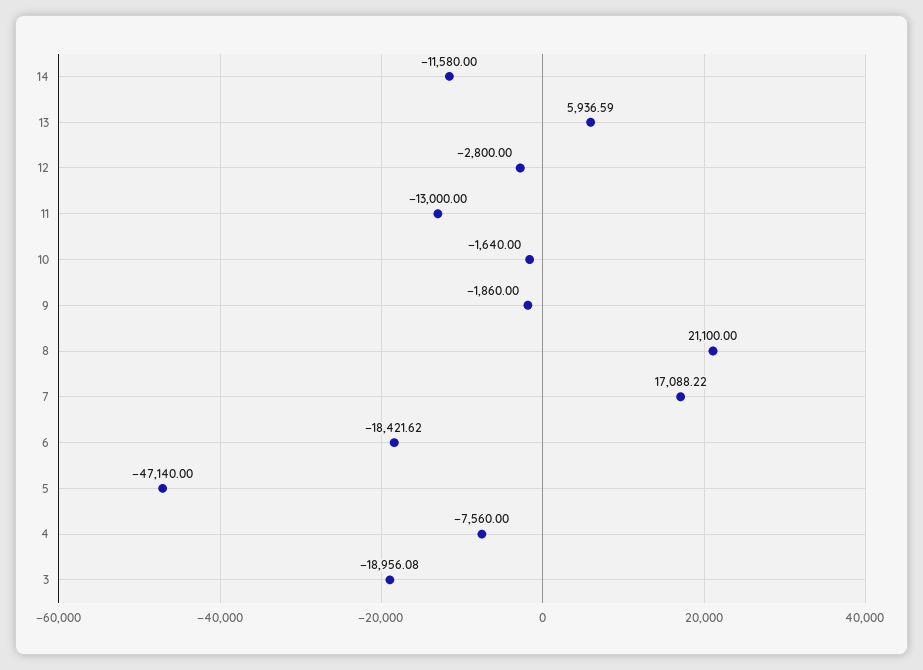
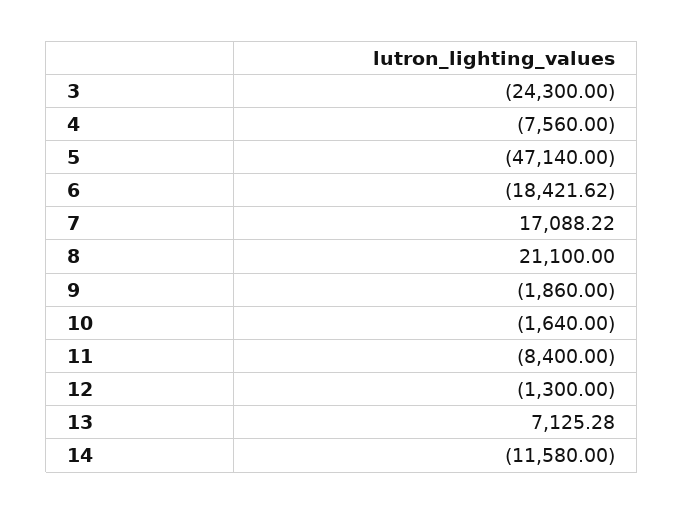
13: 5936.59 -> 7125.28
12: -2800 -> -1300
11: -13000 -> -8400
3: -18956.08 -> -24300

